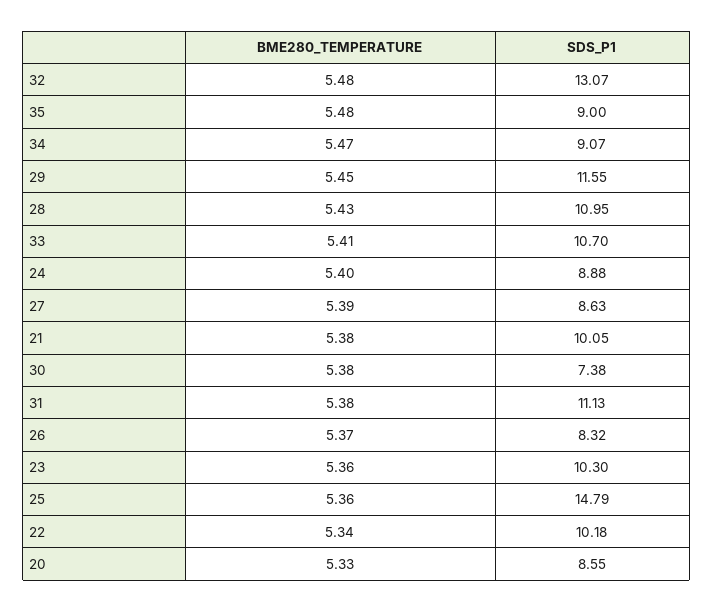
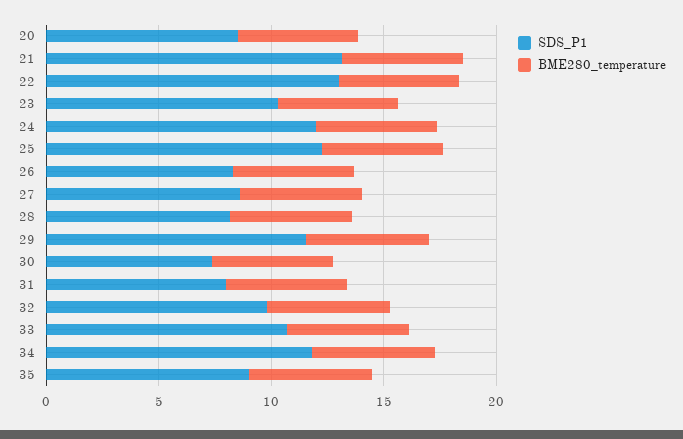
SDS_P1, 32: 13.07 -> 10
SDS_P1, 34: 9.07 -> 12
SDS_P1, 28: 10.95 -> 8
SDS_P1, 24: 8.88 -> 12
SDS_P1, 21: 10.05 -> 13
SDS_P1, 31: 11.13 -> 8
SDS_P1, 25: 14.79 -> 12
SDS_P1, 22: 10.18 -> 13

